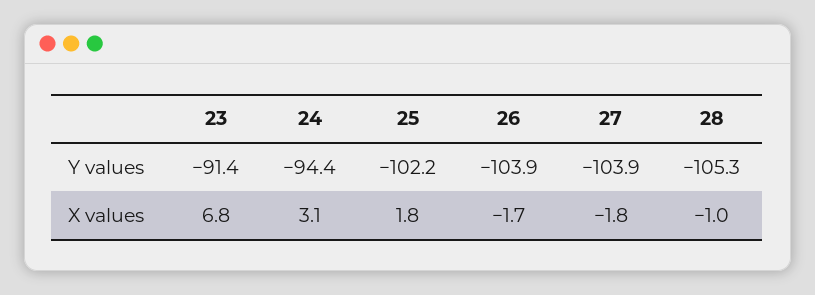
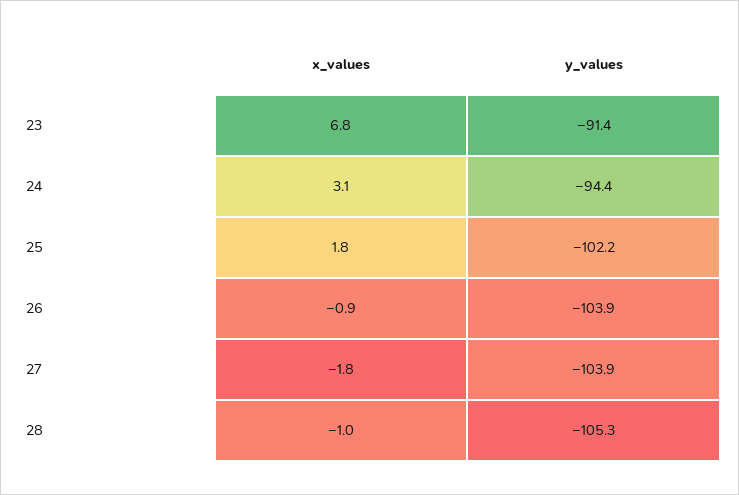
26, X values: -1.7 -> -0.9

